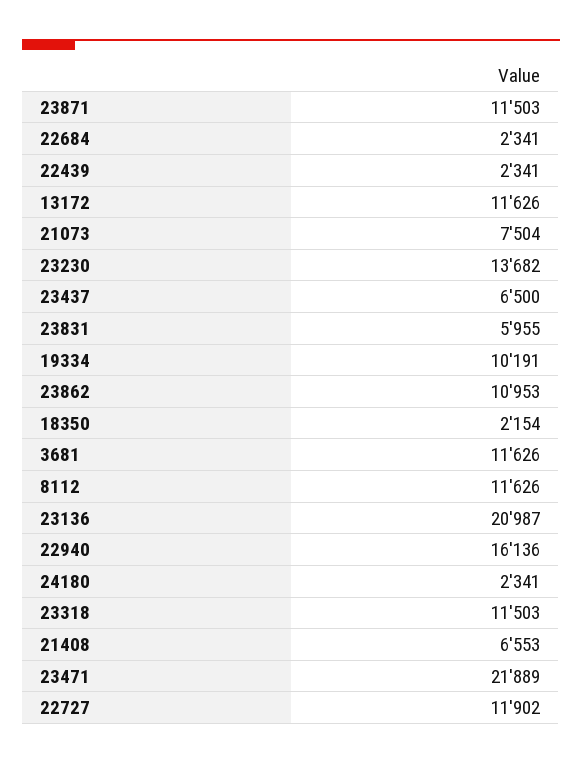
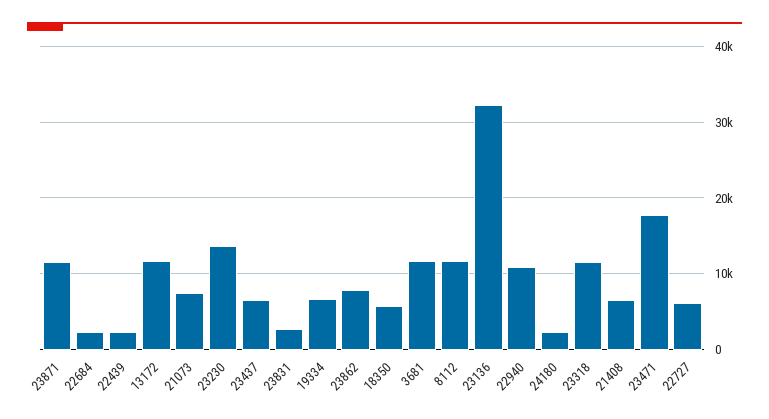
23831: 5955 -> 3000
19334: 10191 -> 7000
23862: 10953 -> 8000
18350: 2154 -> 6000
23136: 20987 -> 32000
22940: 16136 -> 11000
23471: 21889 -> 18000
22727: 11902 -> 6000

